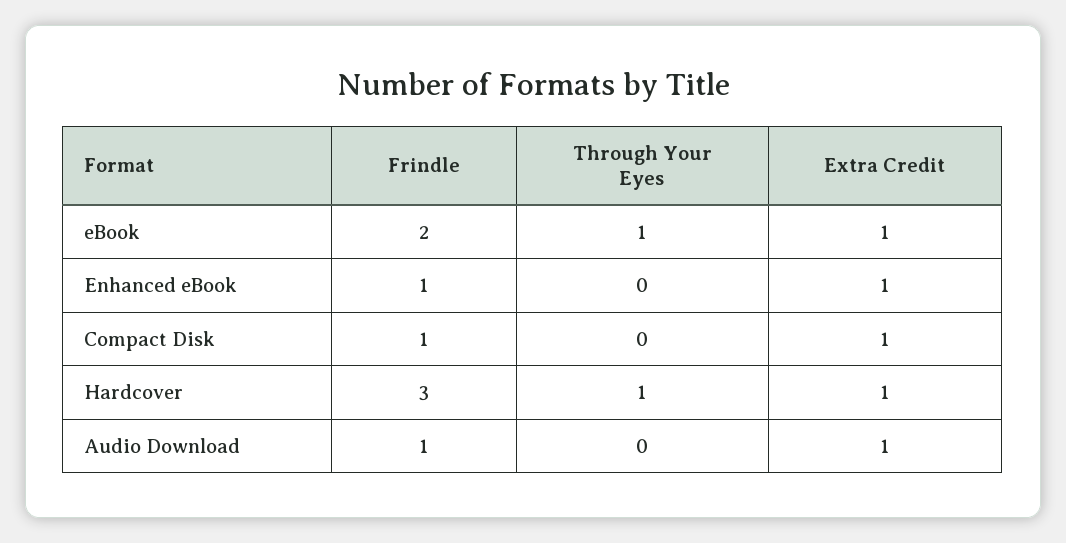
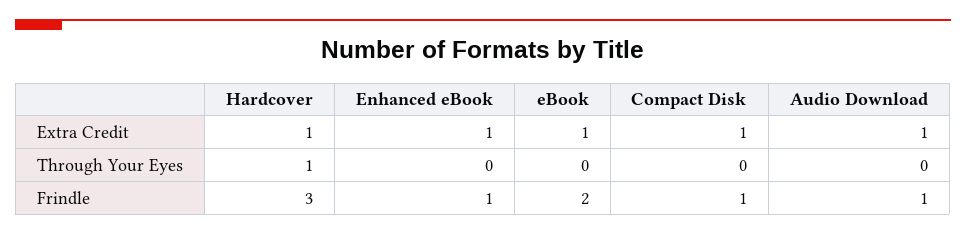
Through Your Eyes, eBook: 1 -> 0

